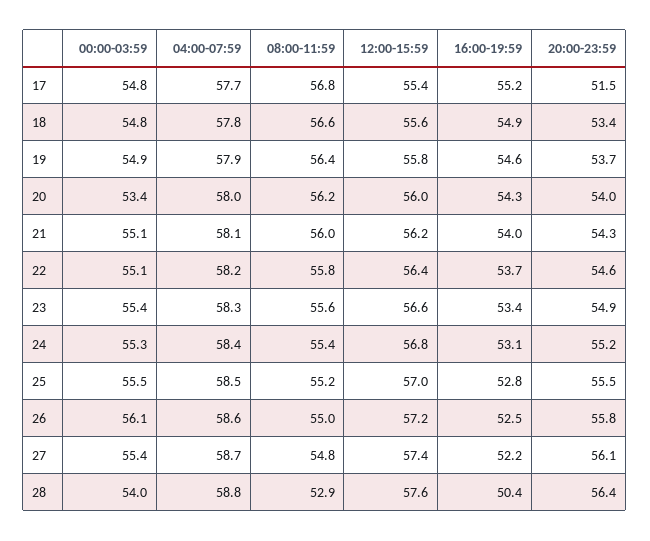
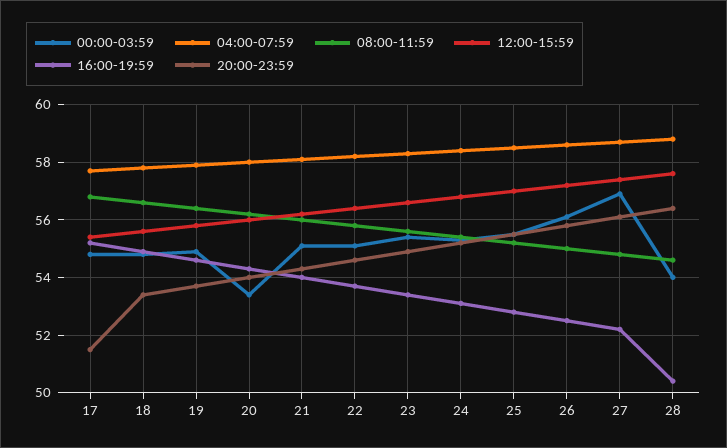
00:00-03:59, 27: 55.4 -> 57
08:00-11:59, 28: 52.9 -> 54.5

